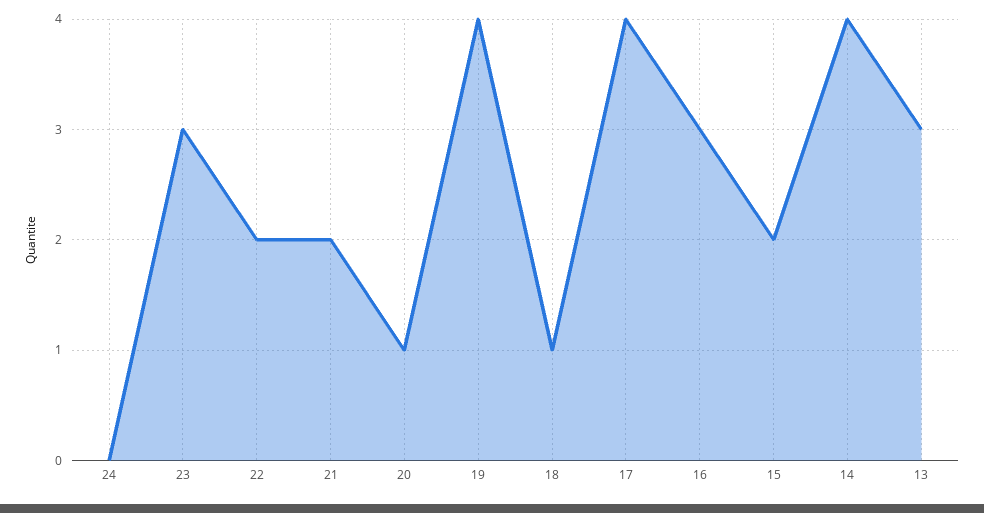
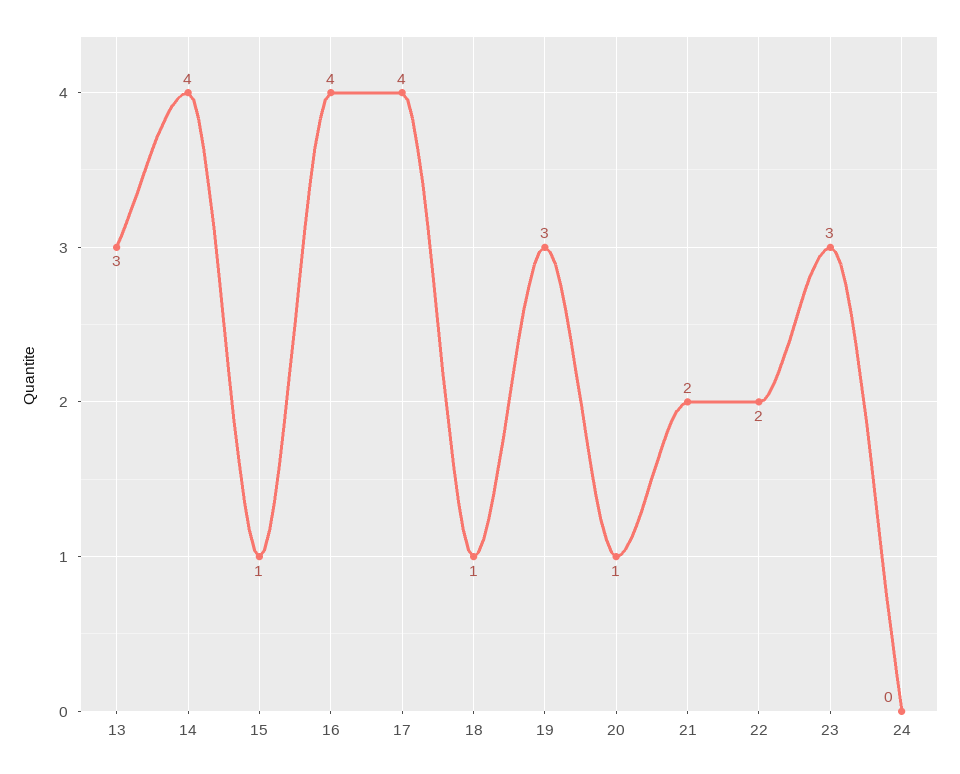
19: 4 -> 3
16: 3 -> 4
15: 2 -> 1

